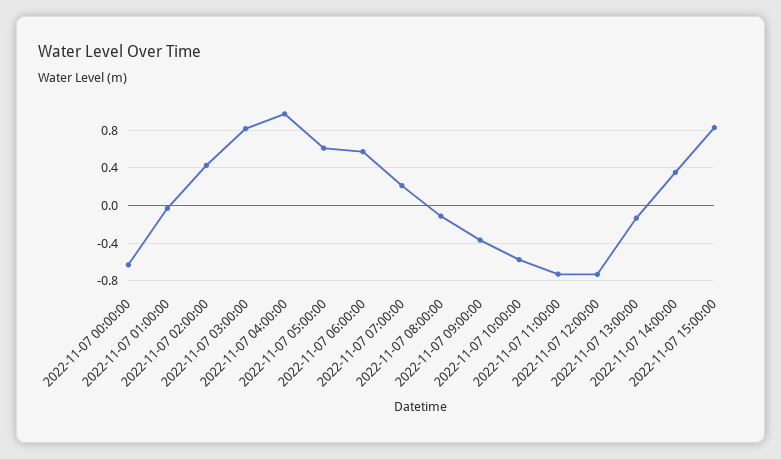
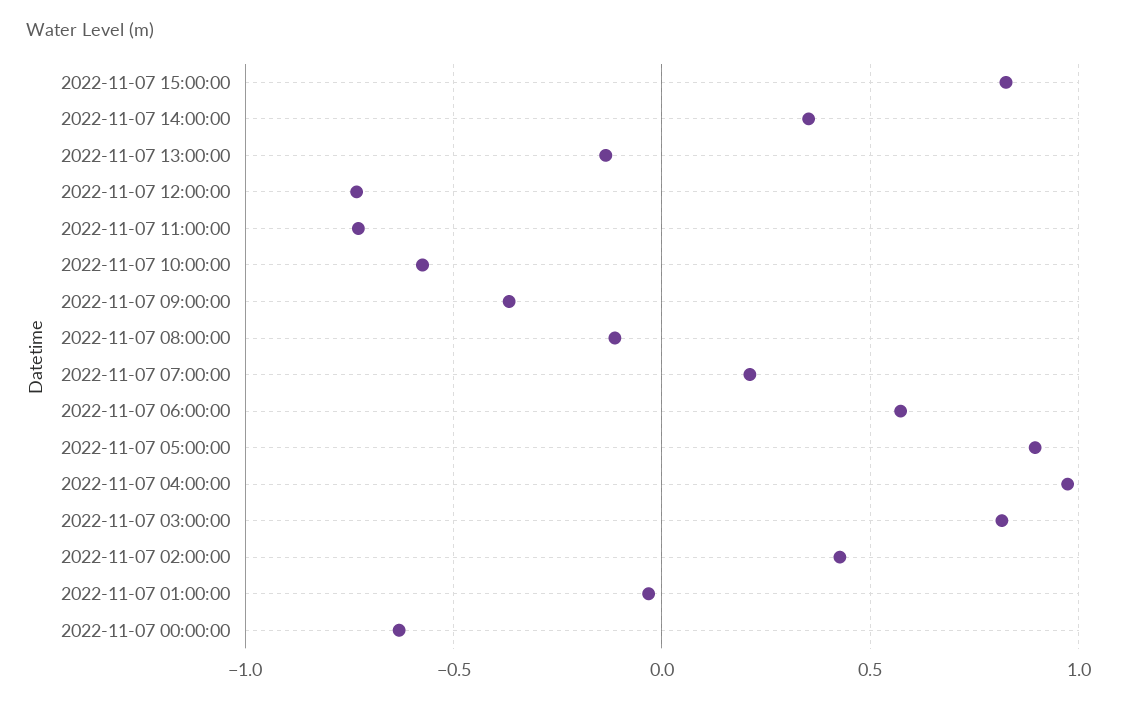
2022-11-07 05:00:00: 0.6 -> 0.9

